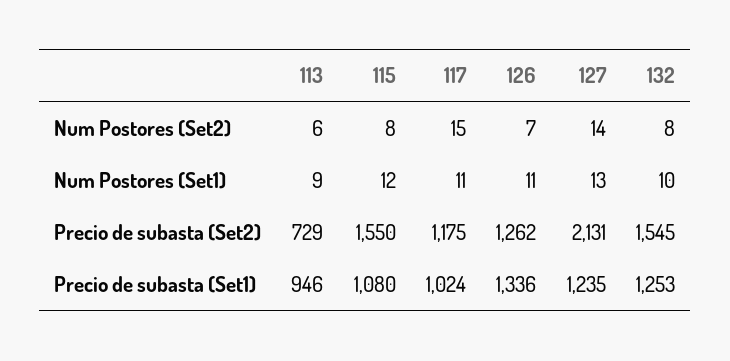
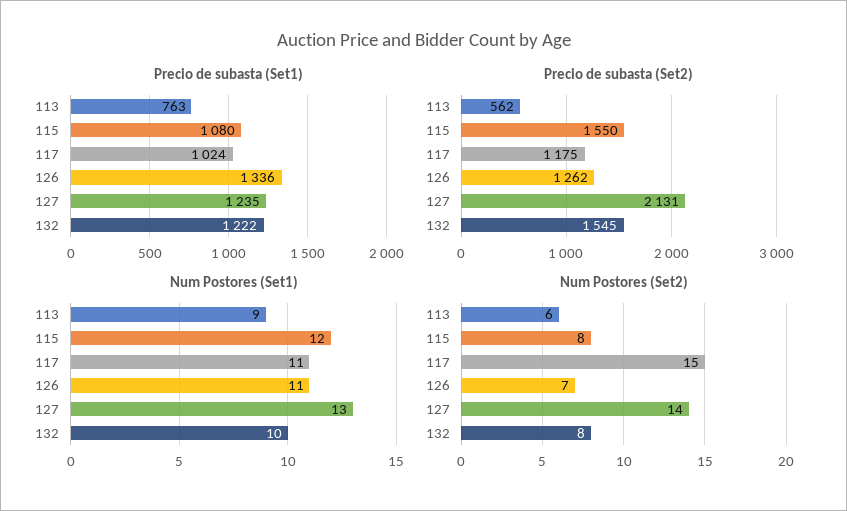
Precio de subasta (Set2), 113: 729 -> 562
Precio de subasta (Set1), 113: 946 -> 763
Precio de subasta (Set1), 132: 1253 -> 1222

